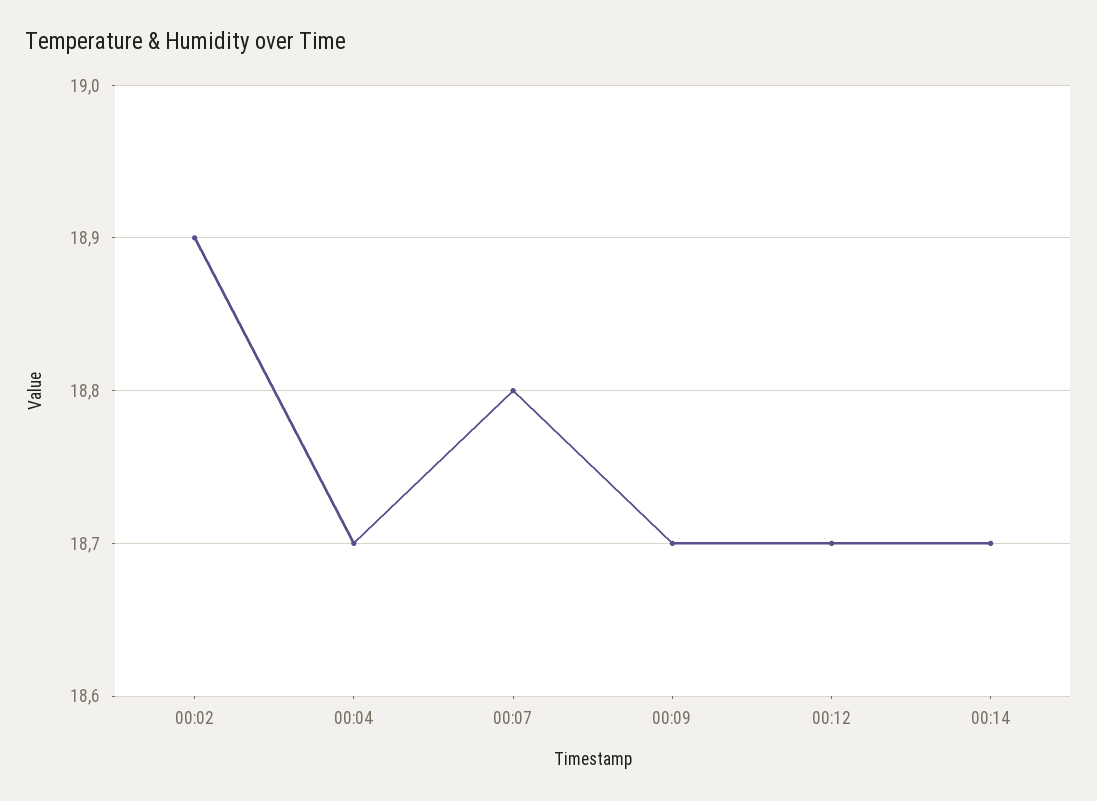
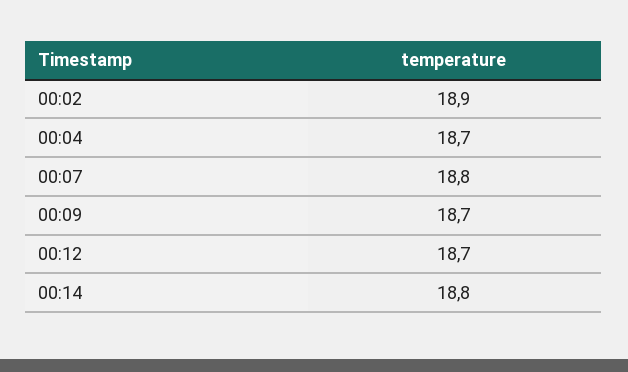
00:14: 18.7 -> 18.8

